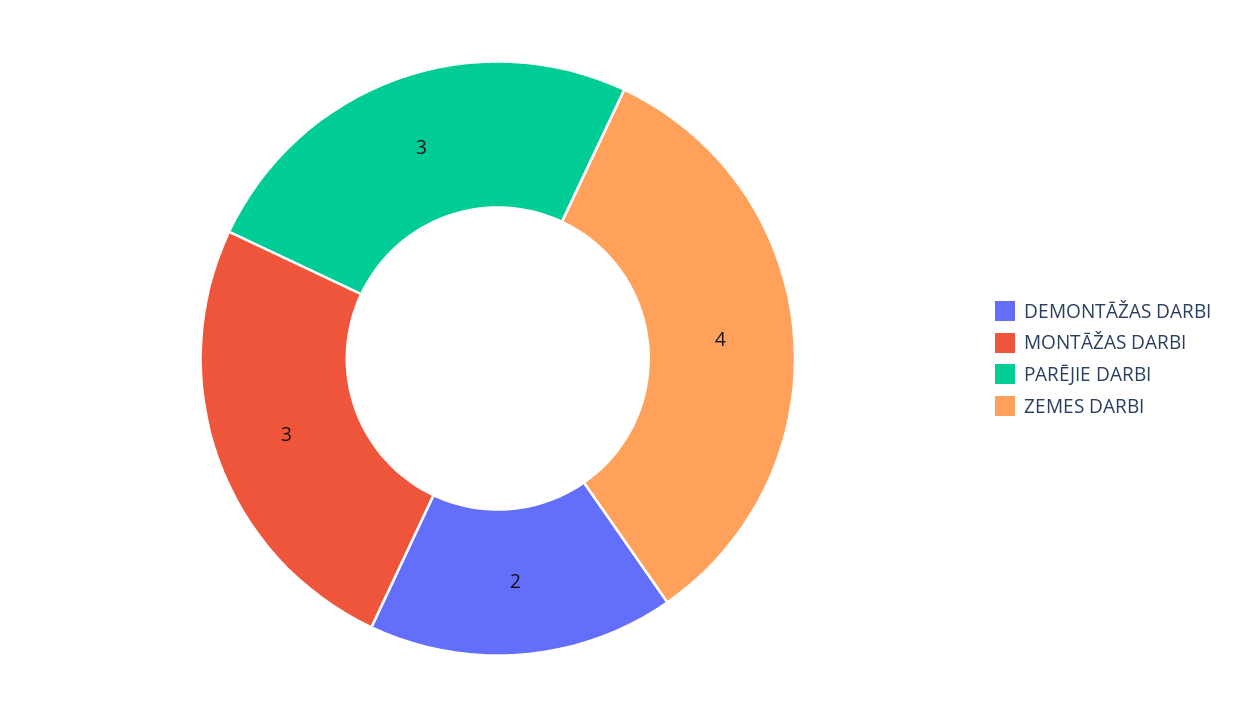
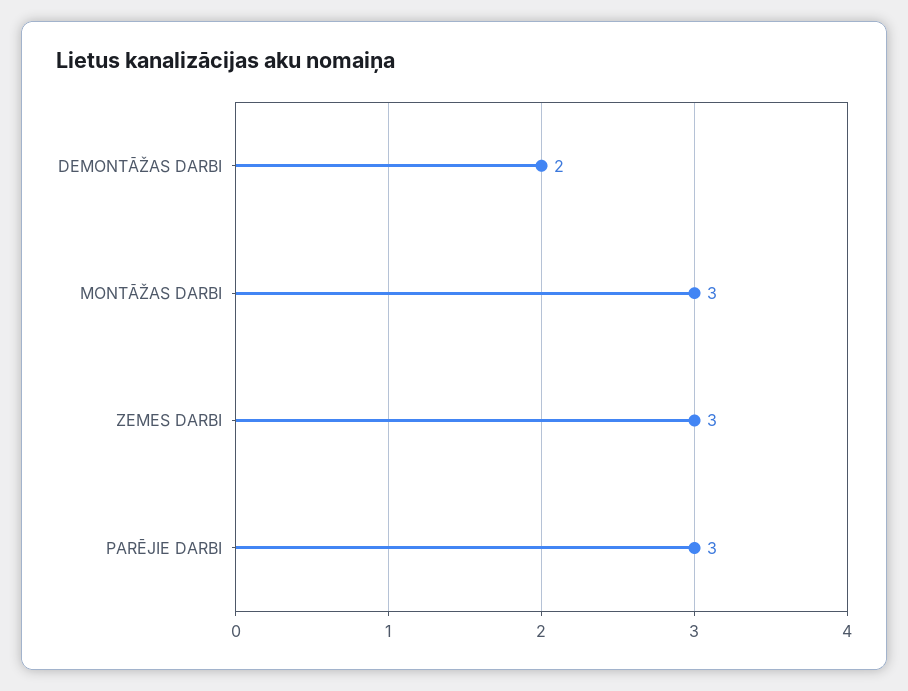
ZEMES DARBI: 4 -> 3

